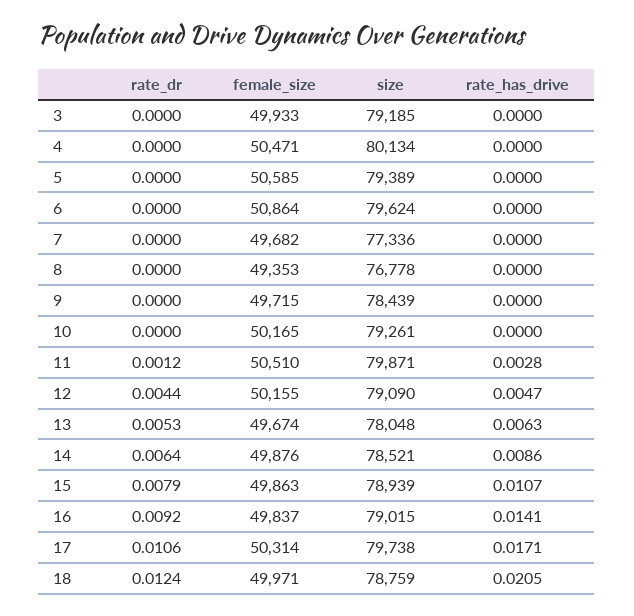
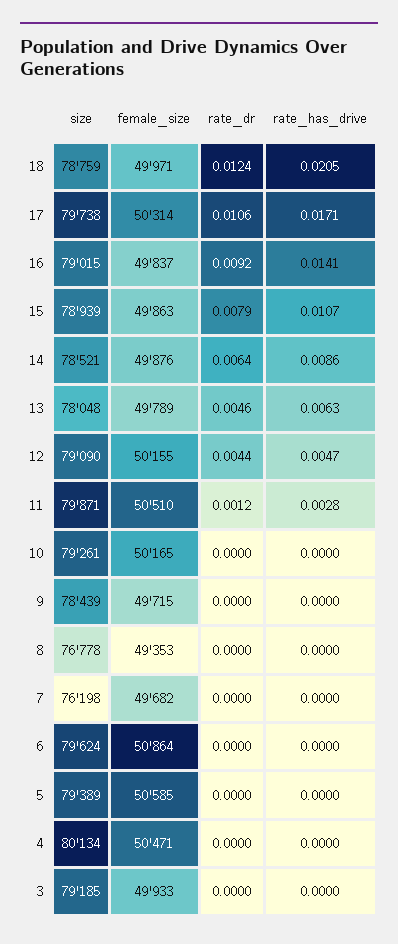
size, 7: 77336 -> 76198
rate_dr, 13: 0.0053 -> 0.0046
female_size, 13: 49674 -> 49789

